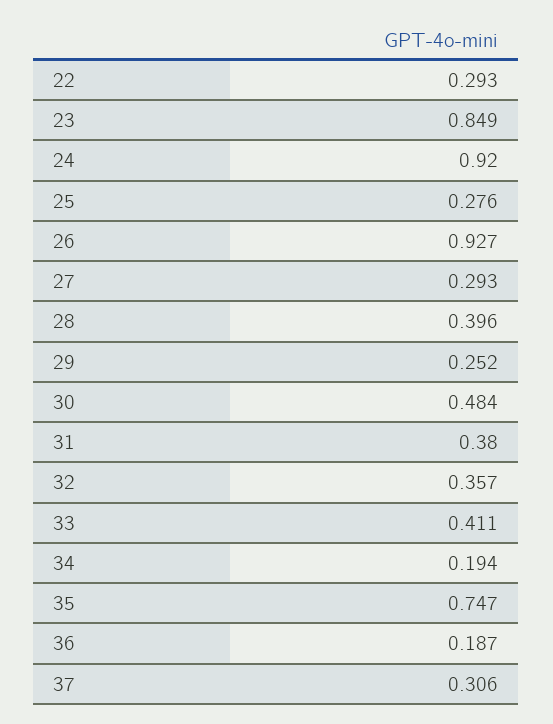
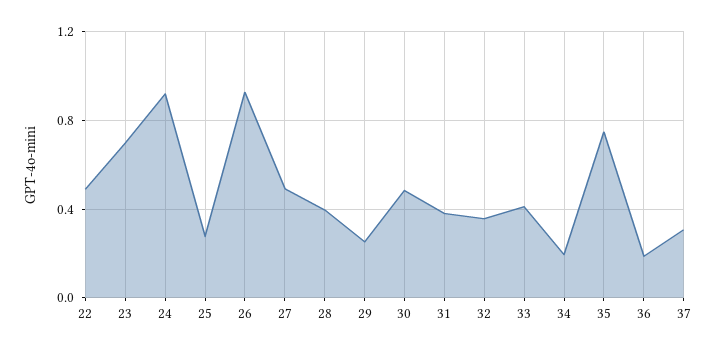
22: 0.293 -> 0.5
23: 0.849 -> 0.7
27: 0.293 -> 0.5

